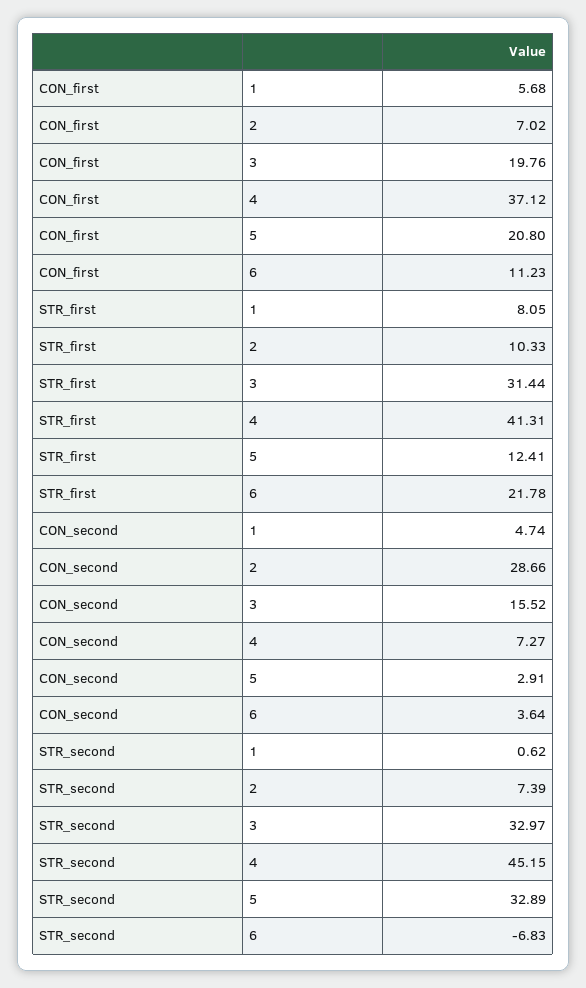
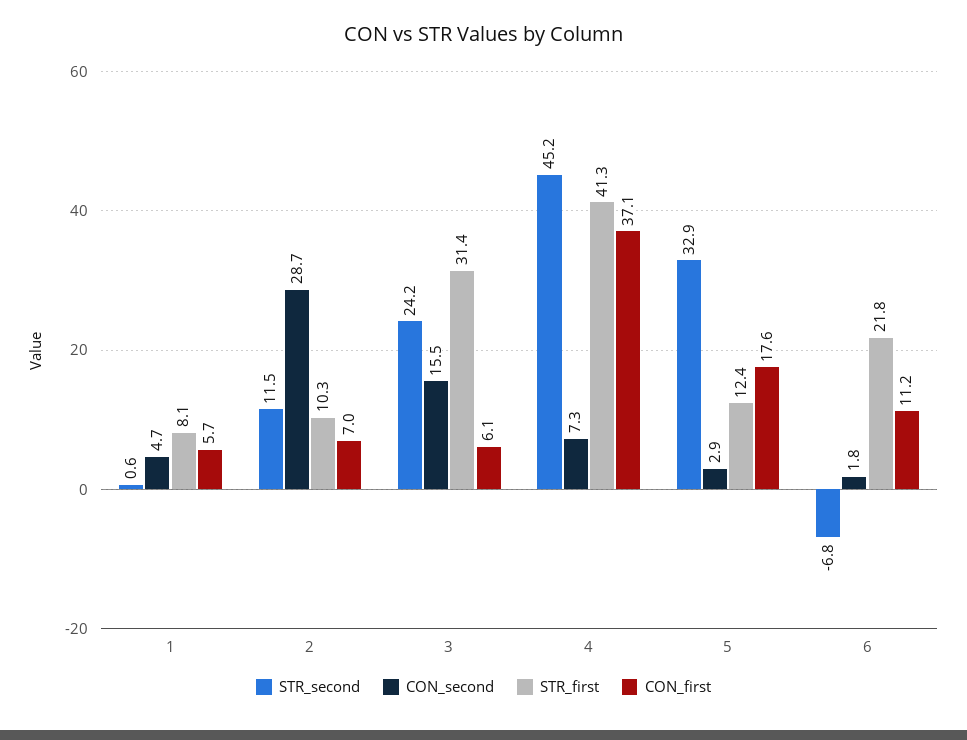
CON_first, 3: 19.76 -> 6.1
CON_first, 5: 20.8 -> 17.6
CON_second, 6: 3.64 -> 1.8
STR_second, 2: 7.39 -> 11.5
STR_second, 3: 32.97 -> 24.2

